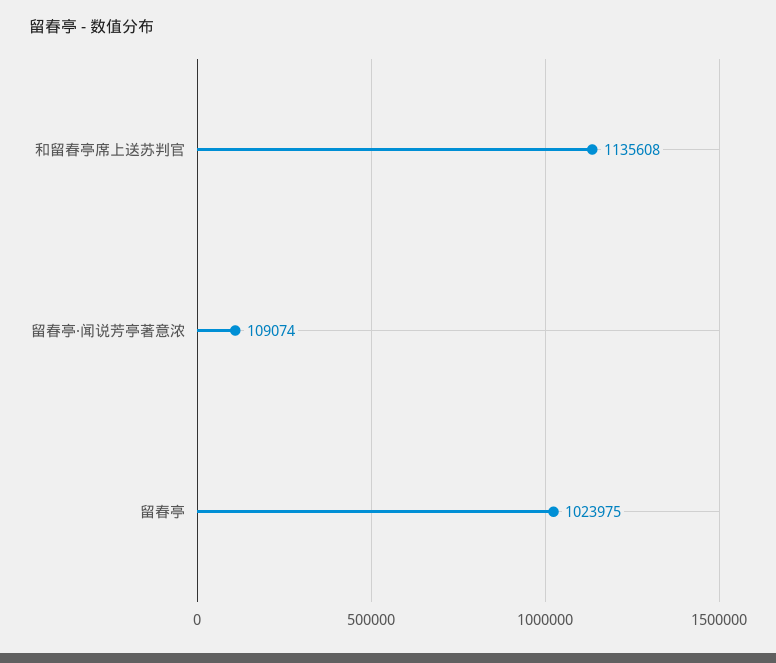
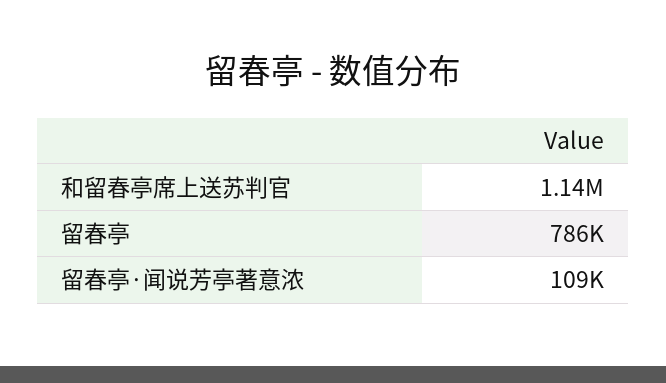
留春亭: 1023975 -> 786000

